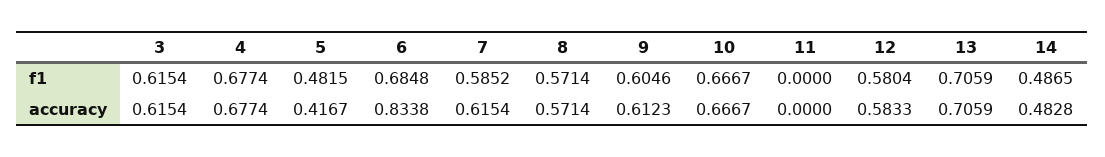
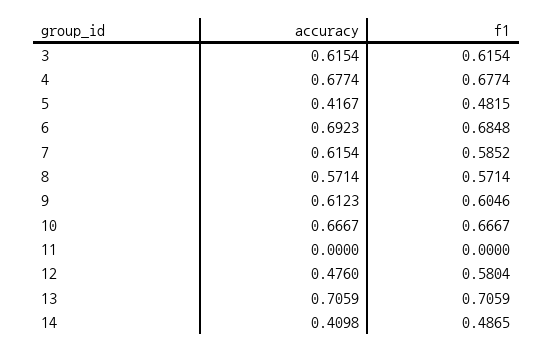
6, accuracy: 0.8338 -> 0.6923
12, accuracy: 0.5833 -> 0.476
14, accuracy: 0.4828 -> 0.4098

